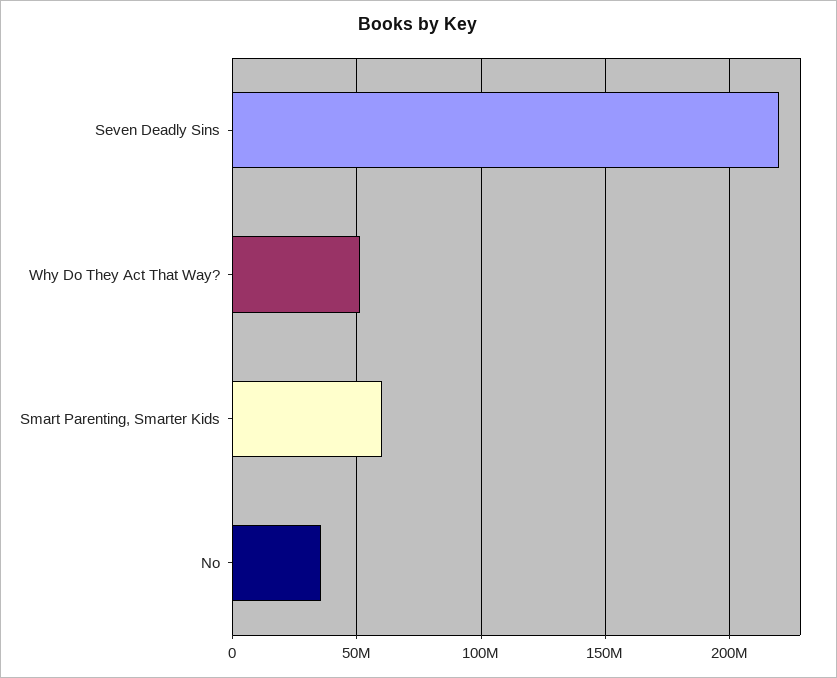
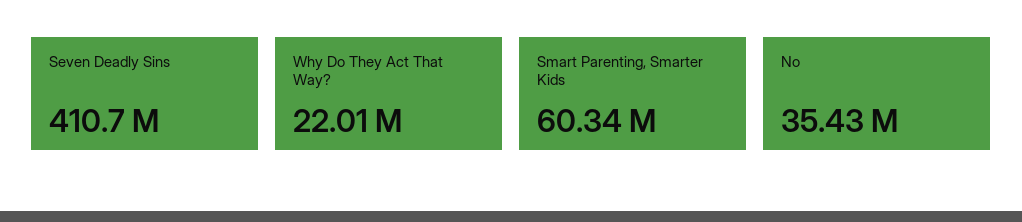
Seven Deadly Sins: 220000000 -> 410700000
Why Do They Act That Way?: 50000000 -> 22010000

